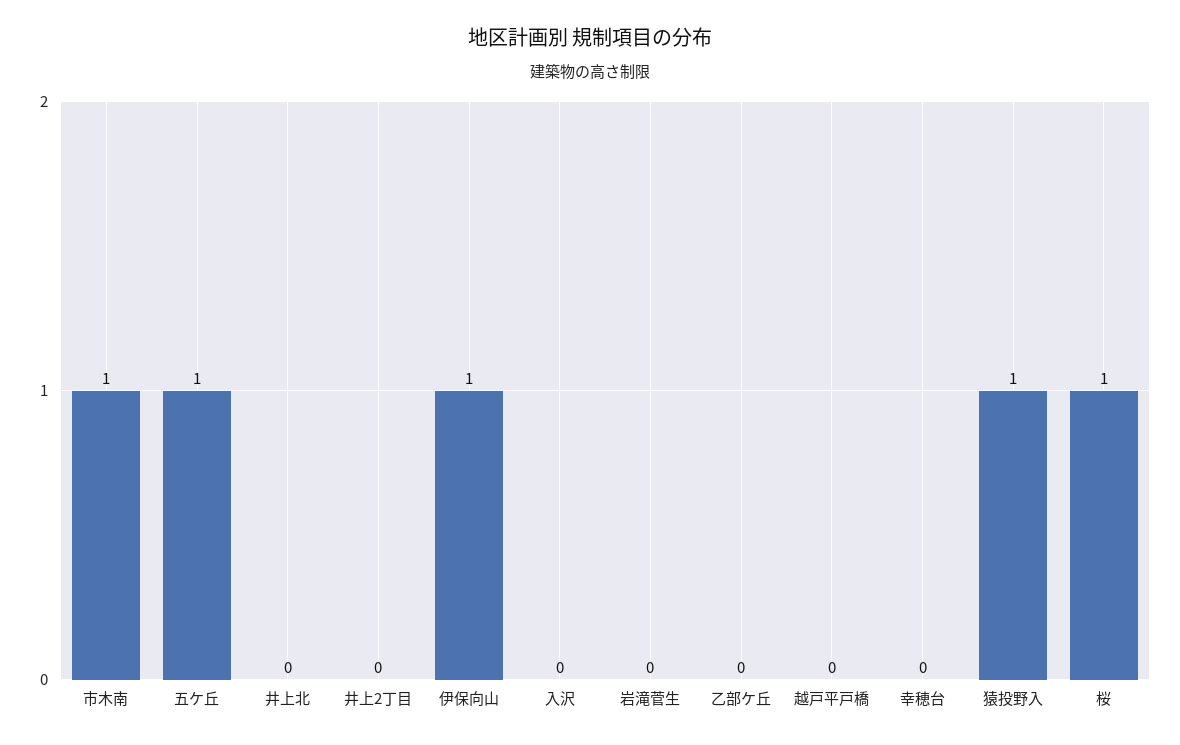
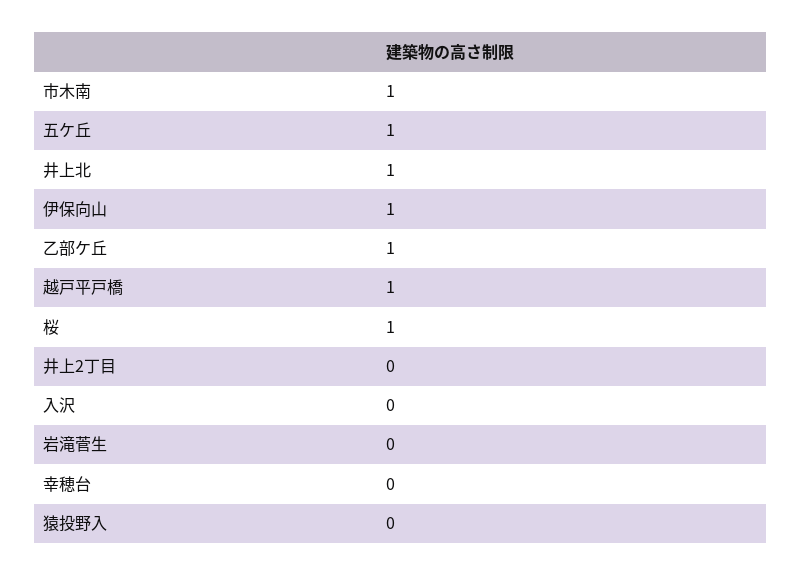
井上北: 0 -> 1
乙部ケ丘: 0 -> 1
越戸平戸橋: 0 -> 1
猿投野入: 1 -> 0

